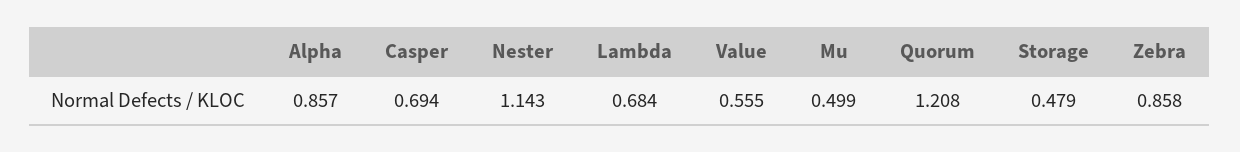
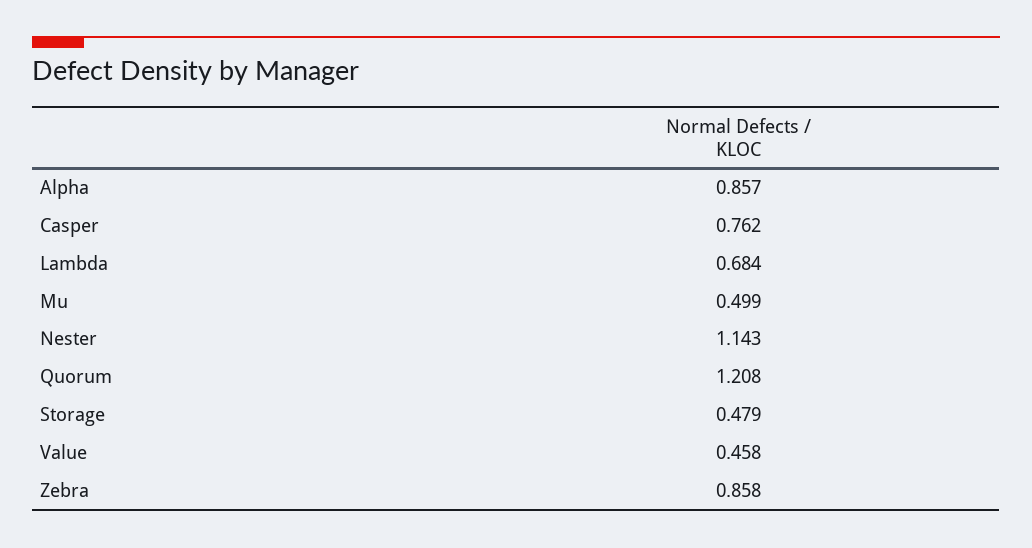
Casper: 0.694 -> 0.762
Value: 0.555 -> 0.458

